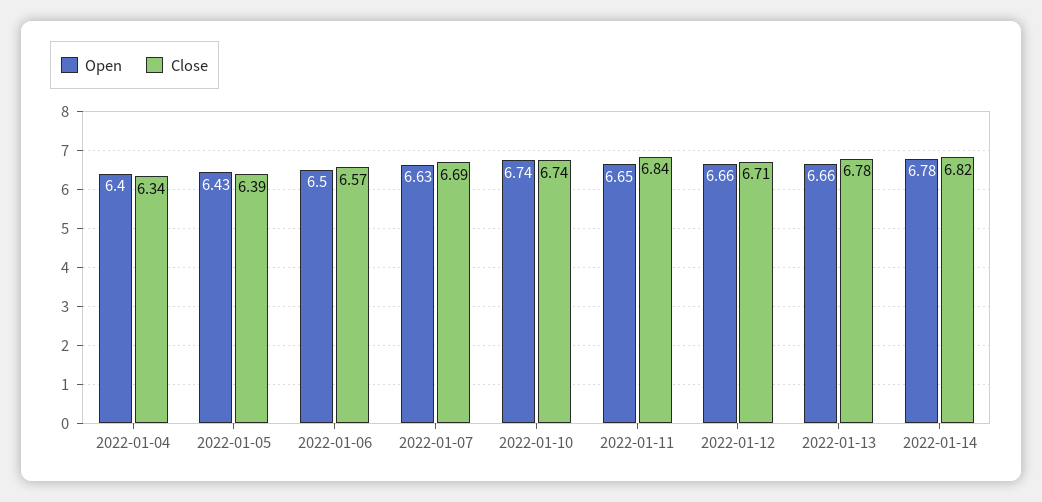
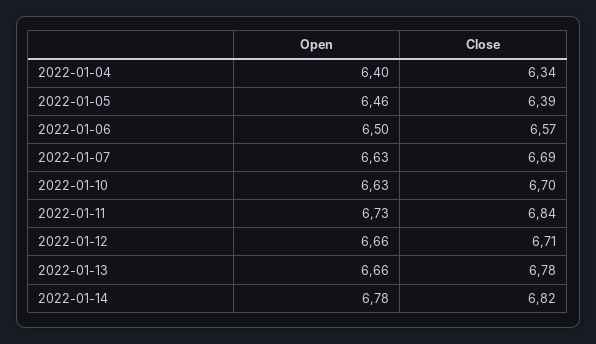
Open, 2022-01-05: 6.43 -> 6.46
Open, 2022-01-10: 6.74 -> 6.63
Close, 2022-01-10: 6.74 -> 6.7
Open, 2022-01-11: 6.65 -> 6.73

